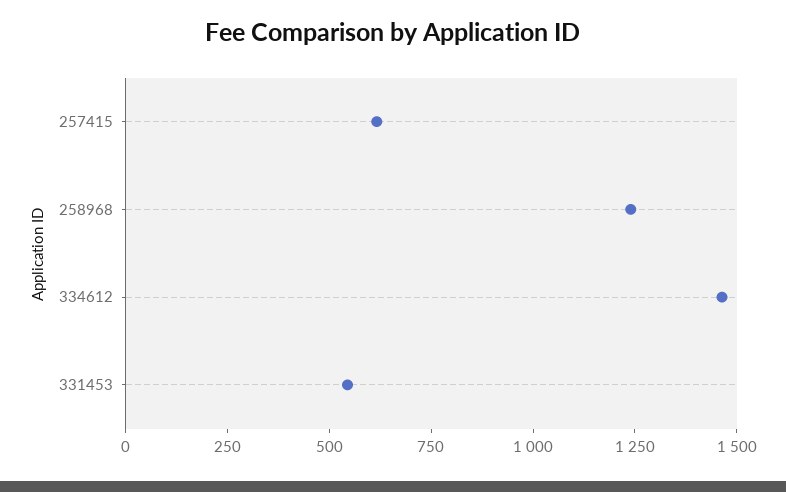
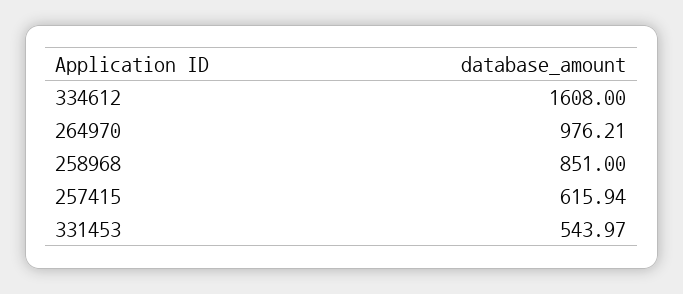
258968: 1250 -> 851
334612: 1450 -> 1608
264970: none -> 976.21

